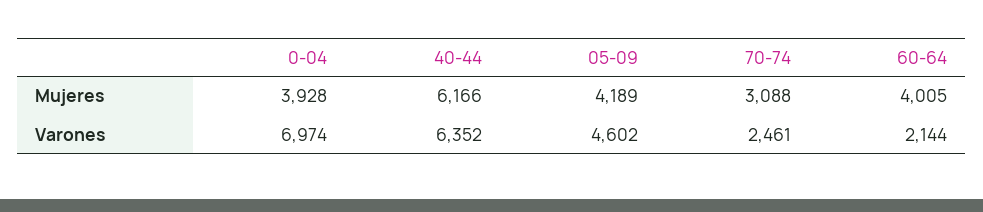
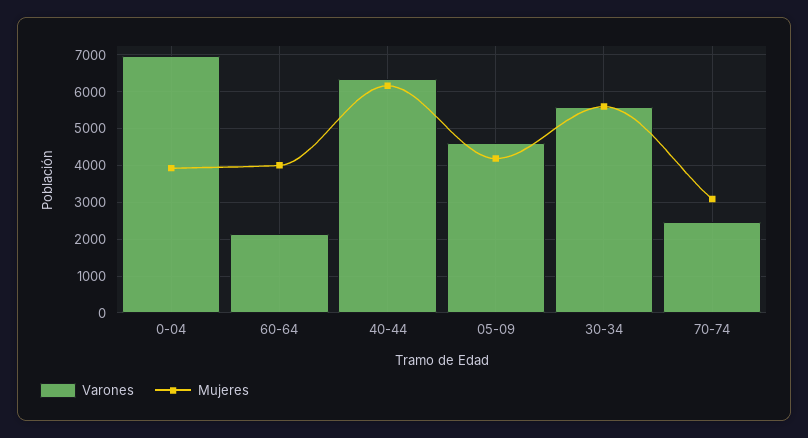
Varones, 30-34: none -> 5600
Mujeres, 30-34: none -> 5600

